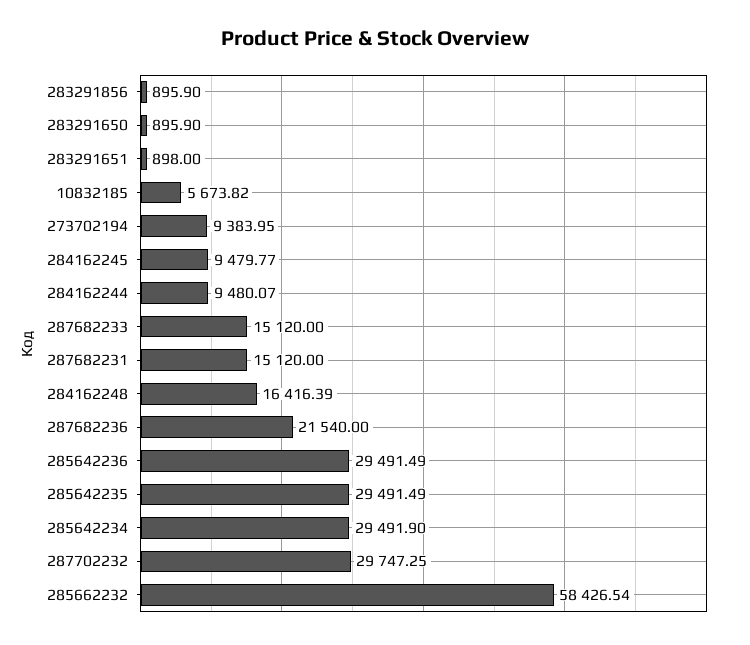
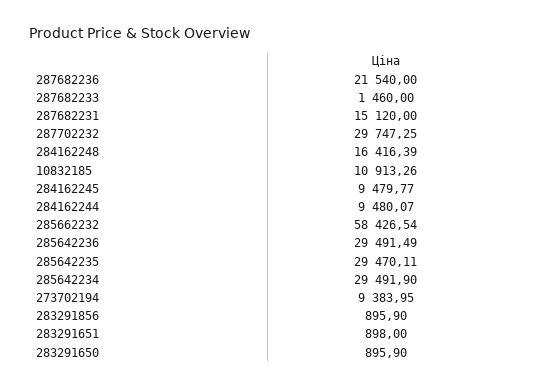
10832185: 5673.82 -> 10913.26
287682233: 15120 -> 1460
285642235: 29491.49 -> 29470.11

